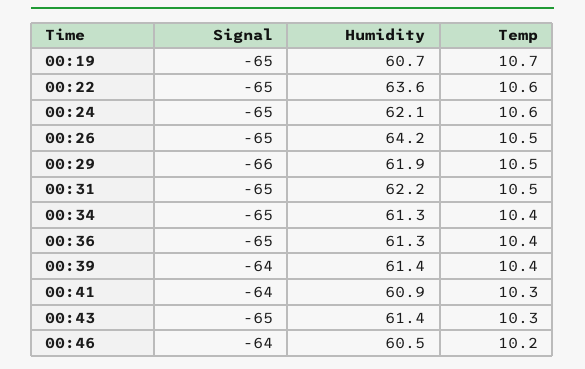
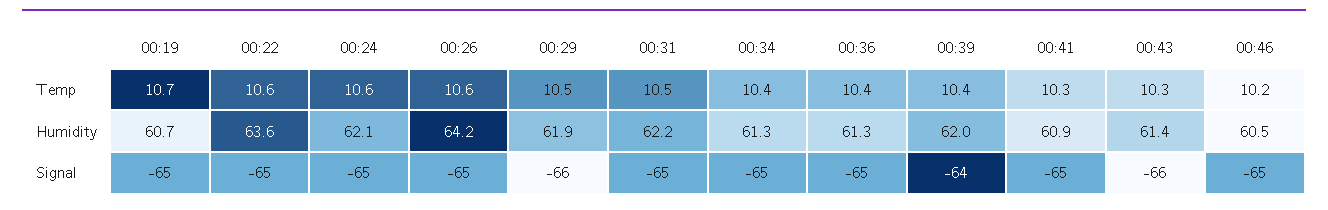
Temp, 00:26: 10.5 -> 10.6
Humidity, 00:39: 61.4 -> 62
Signal, 00:41: -64 -> -65
Signal, 00:43: -65 -> -66
Signal, 00:46: -64 -> -65

